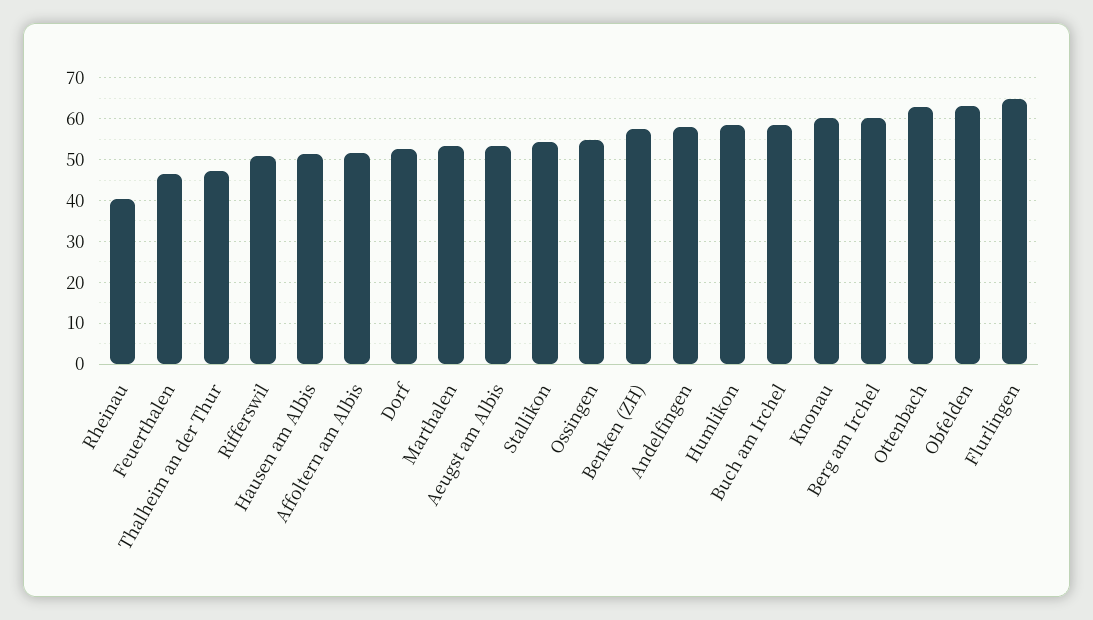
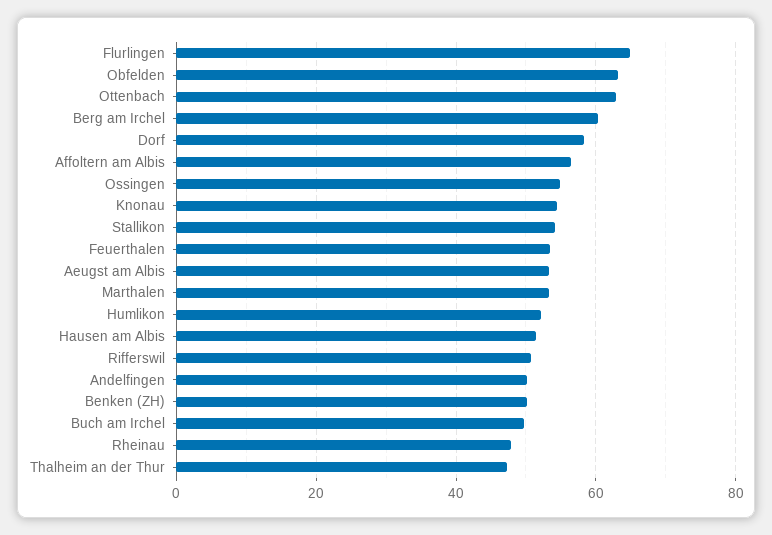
Rheinau: 40 -> 48
Feuerthalen: 46 -> 54
Affoltern am Albis: 52 -> 56
Dorf: 52 -> 58
Benken (ZH): 58 -> 50
Andelfingen: 58 -> 50
Humlikon: 58 -> 52
Buch am Irchel: 58 -> 50
Knonau: 60 -> 54

